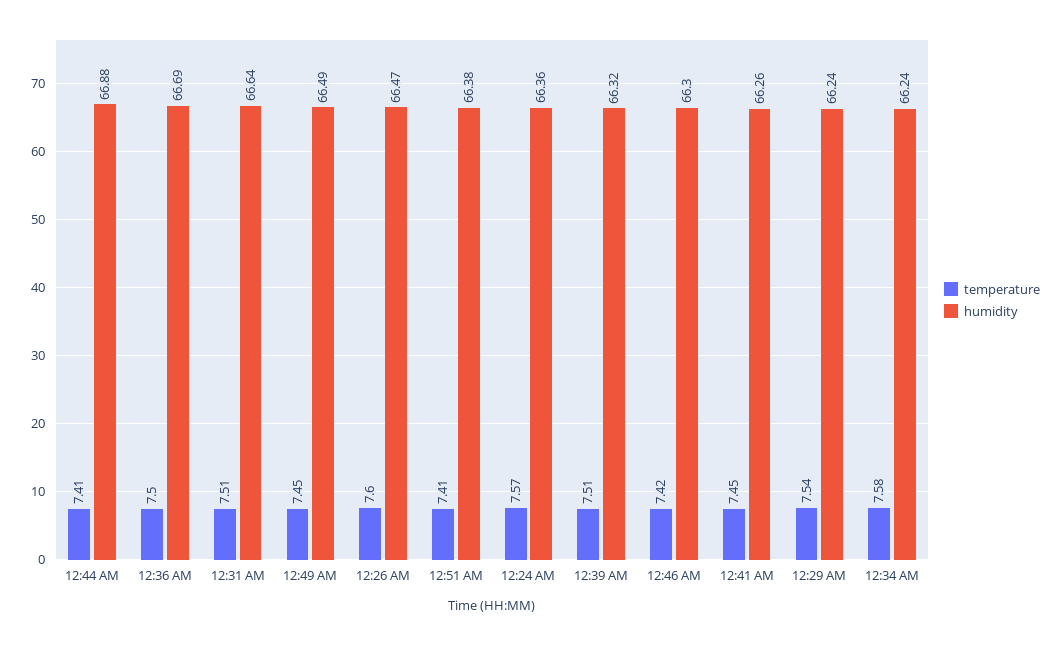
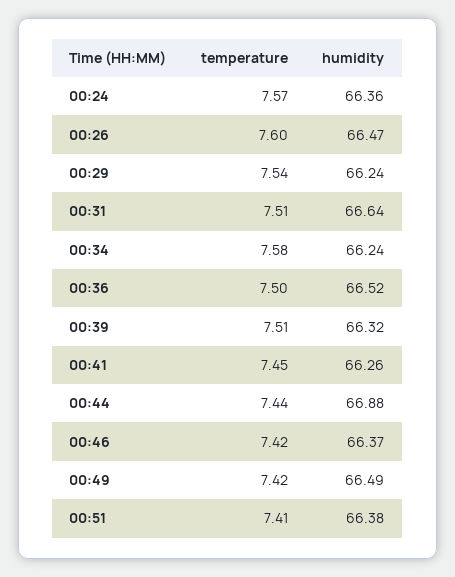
temperature, 12:44 AM: 7.41 -> 7.44
humidity, 12:36 AM: 66.69 -> 66.52
temperature, 12:49 AM: 7.45 -> 7.42
humidity, 12:46 AM: 66.3 -> 66.37

